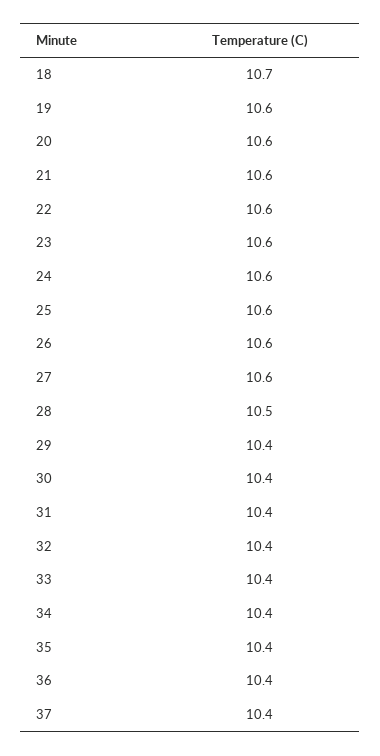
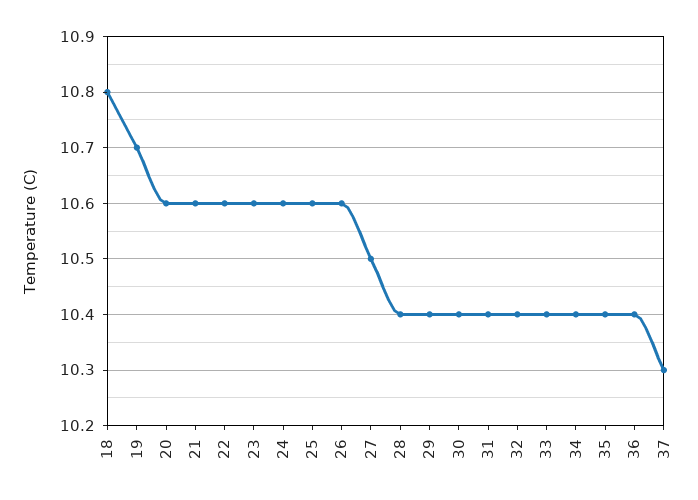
18: 10.7 -> 10.8
19: 10.6 -> 10.7
27: 10.6 -> 10.5
28: 10.5 -> 10.4
37: 10.4 -> 10.3

